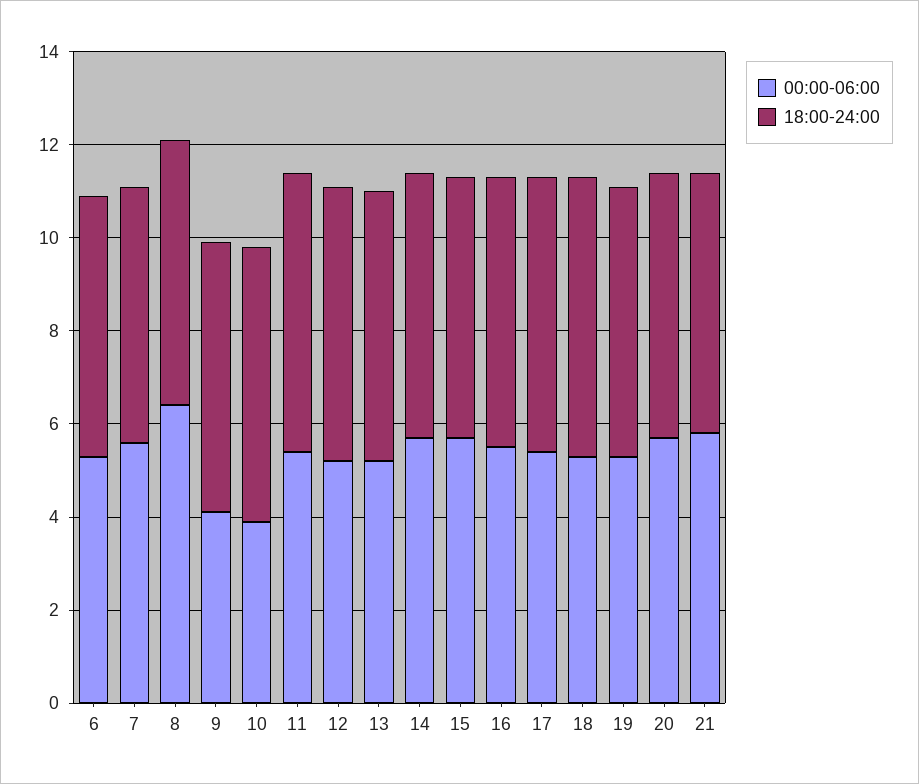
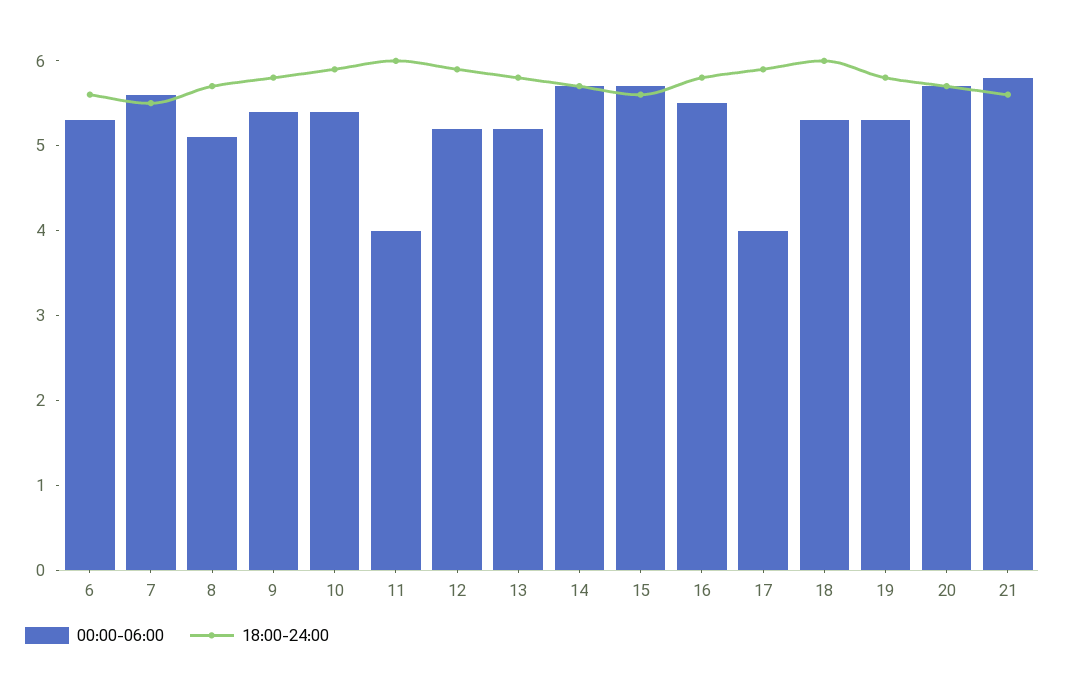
00:00-06:00, 8: 6.5 -> 5.1
00:00-06:00, 9: 4 -> 5.4
00:00-06:00, 10: 4 -> 5.4
00:00-06:00, 11: 5.5 -> 4
00:00-06:00, 17: 5.5 -> 4

